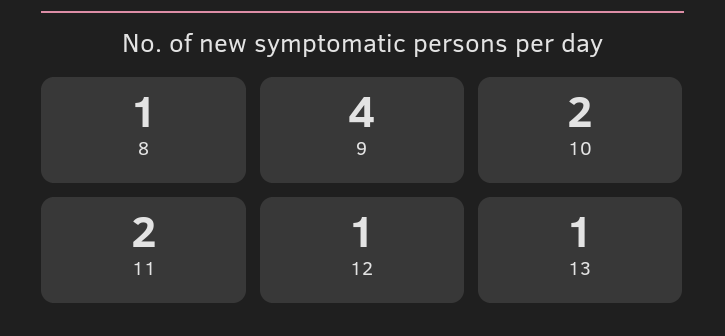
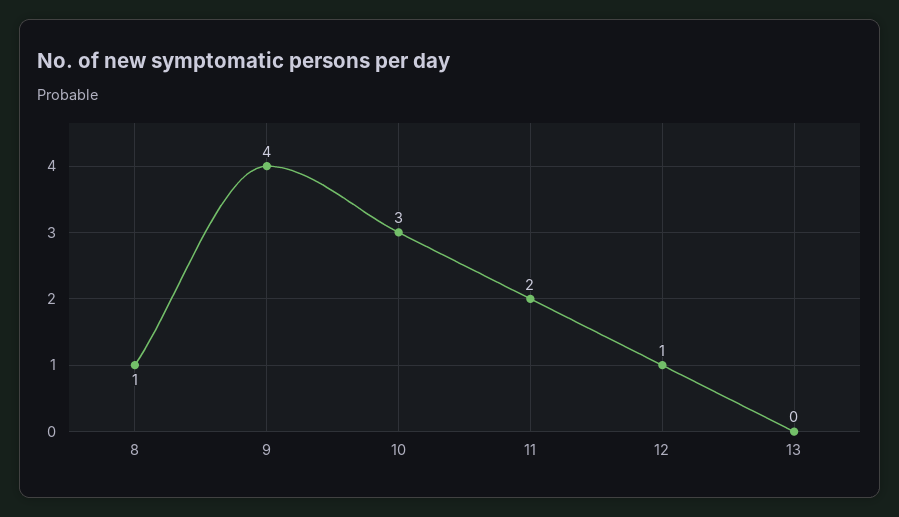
10: 2 -> 3
13: 1 -> 0

